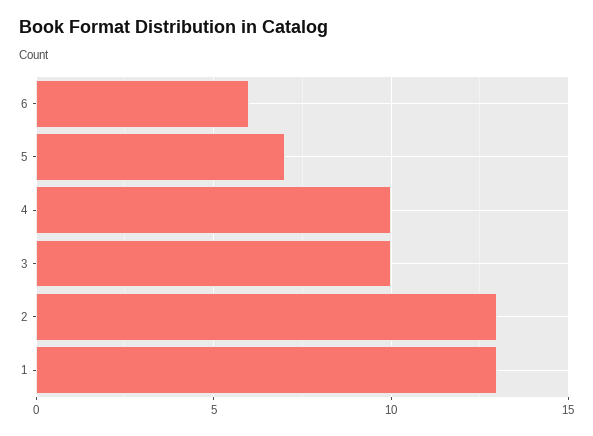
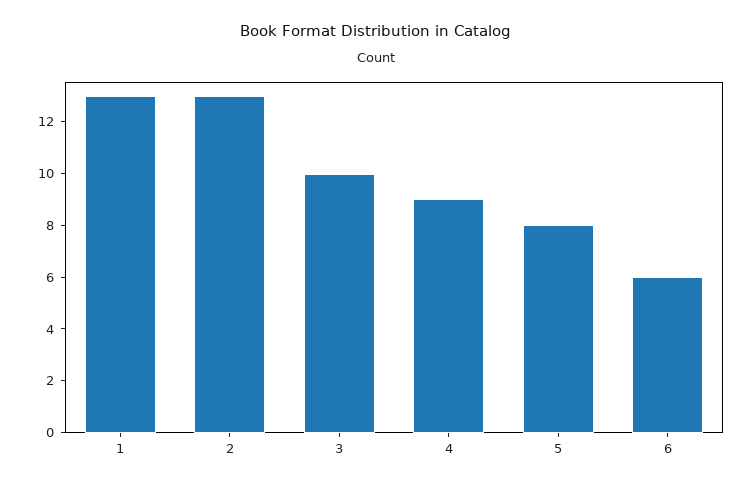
5: 7 -> 8
4: 10 -> 9

